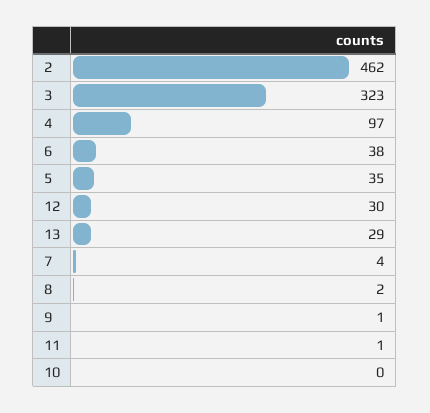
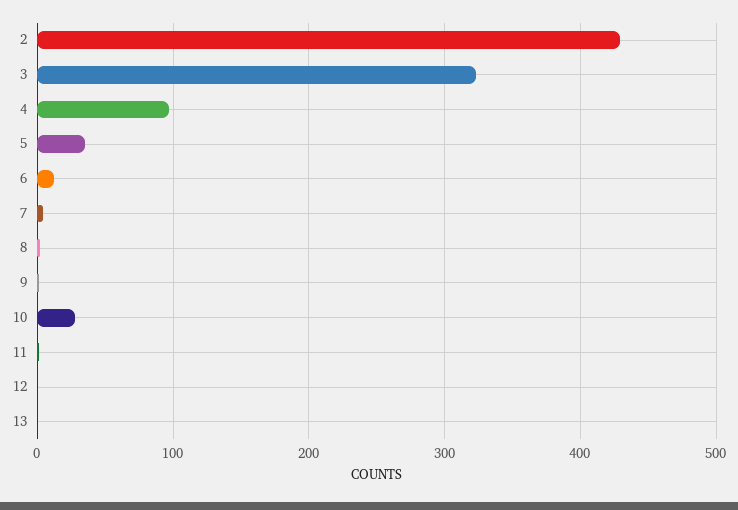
2: 462 -> 430
6: 38 -> 10
12: 30 -> 0
13: 29 -> 0
10: 0 -> 30

